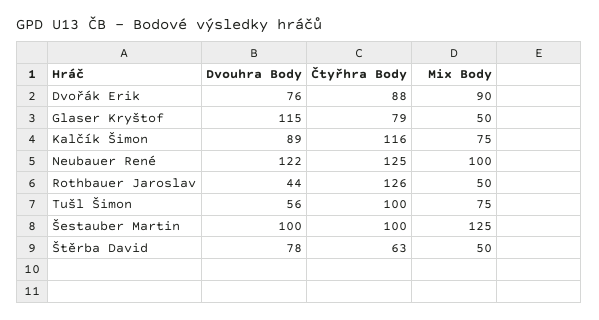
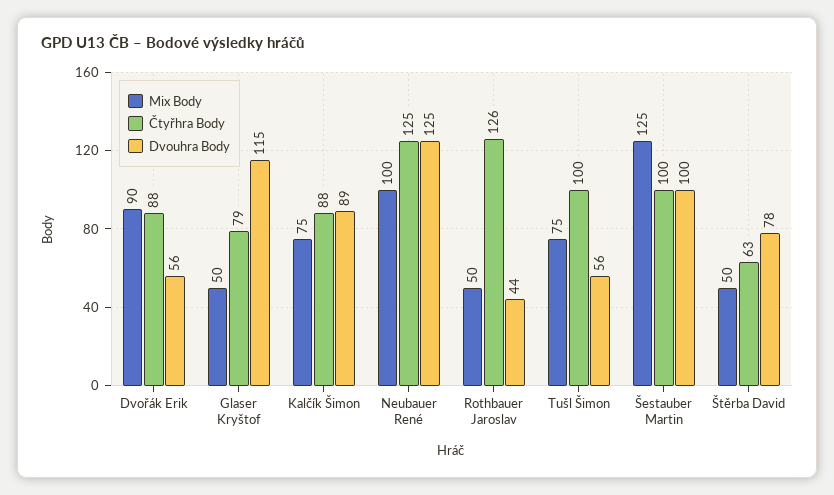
Dvouhra Body, Dvořák Erik: 76 -> 56
Čtyřhra Body, Kalčík Šimon: 116 -> 88
Dvouhra Body, Neubauer René: 122 -> 125

